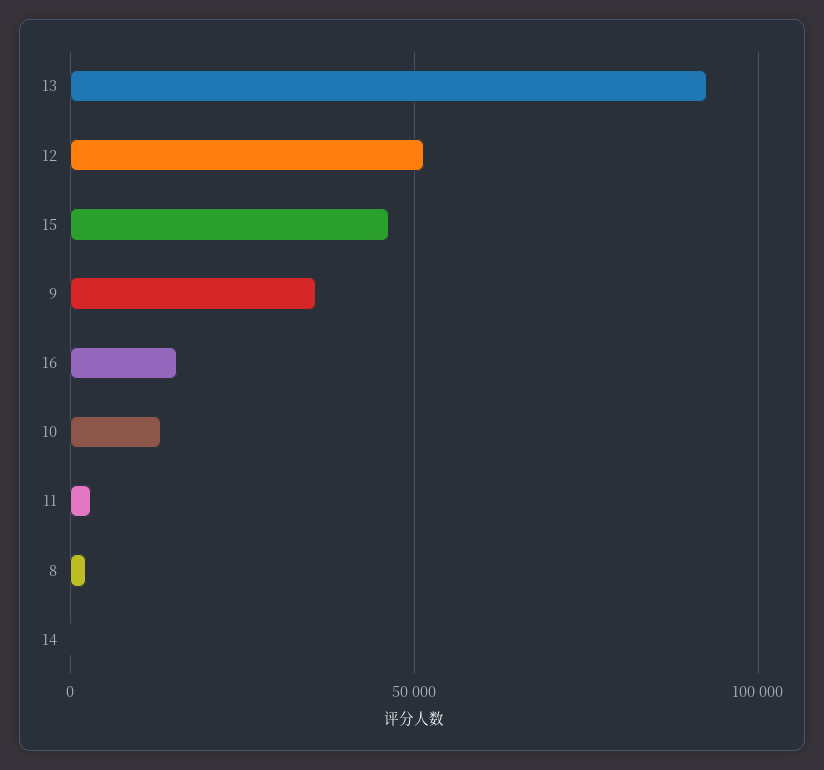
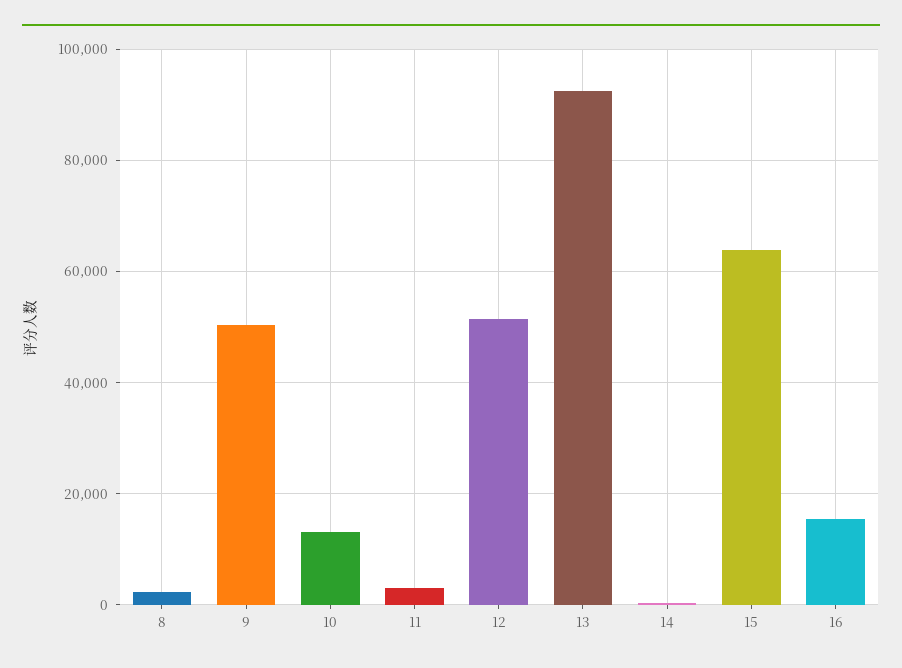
15: 45000 -> 64000
9: 35000 -> 50000

